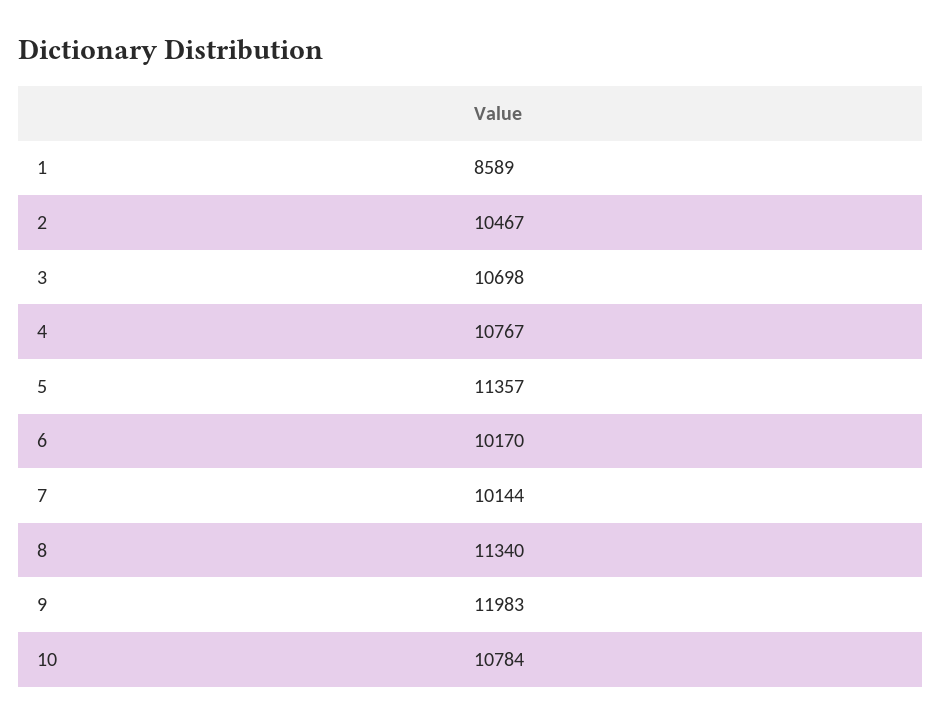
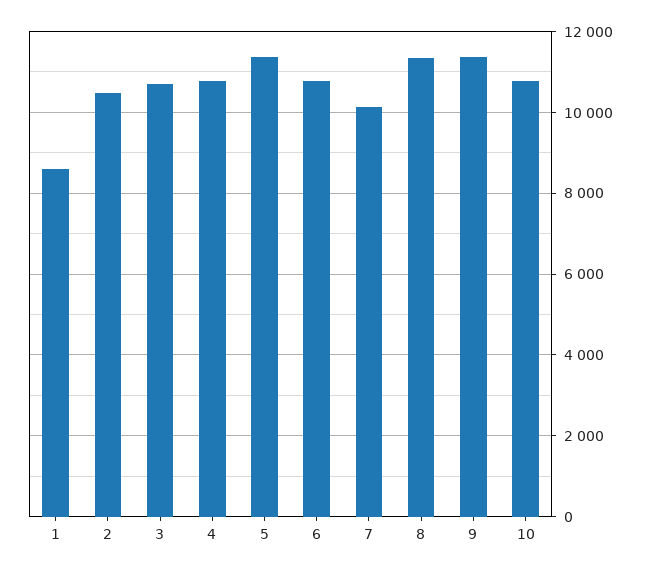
6: 10170 -> 10800
9: 11983 -> 11400

